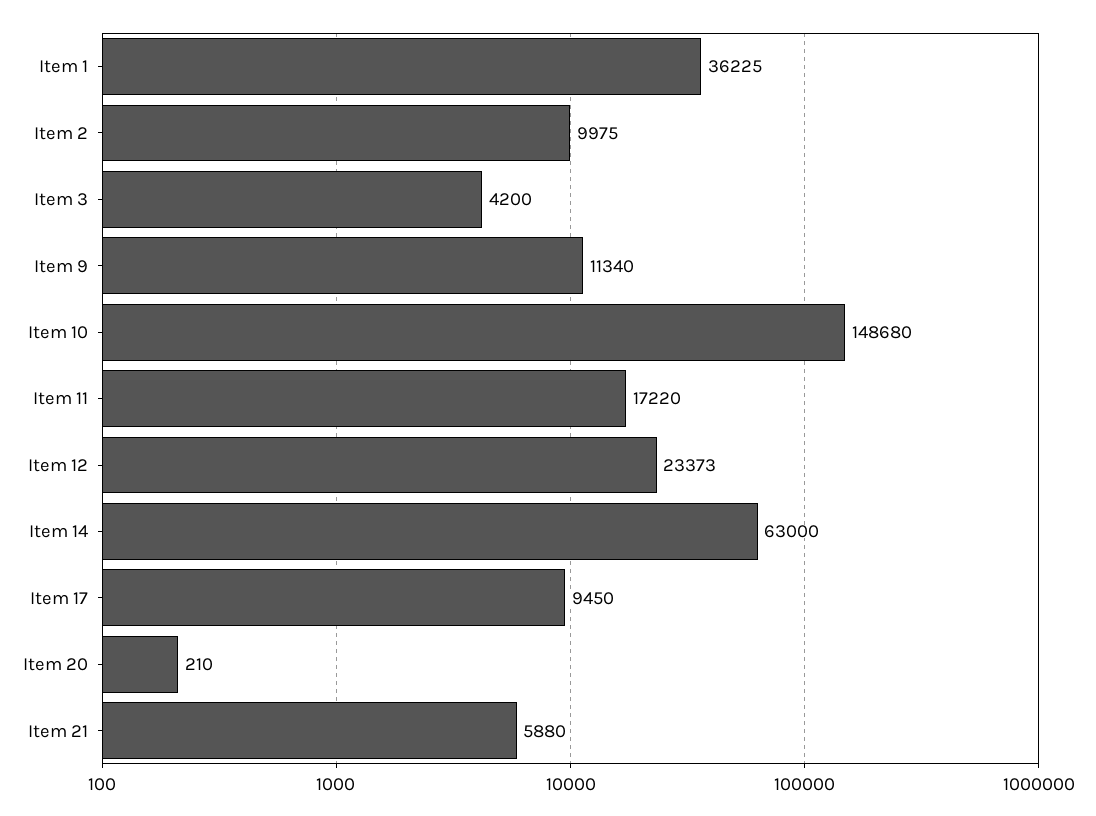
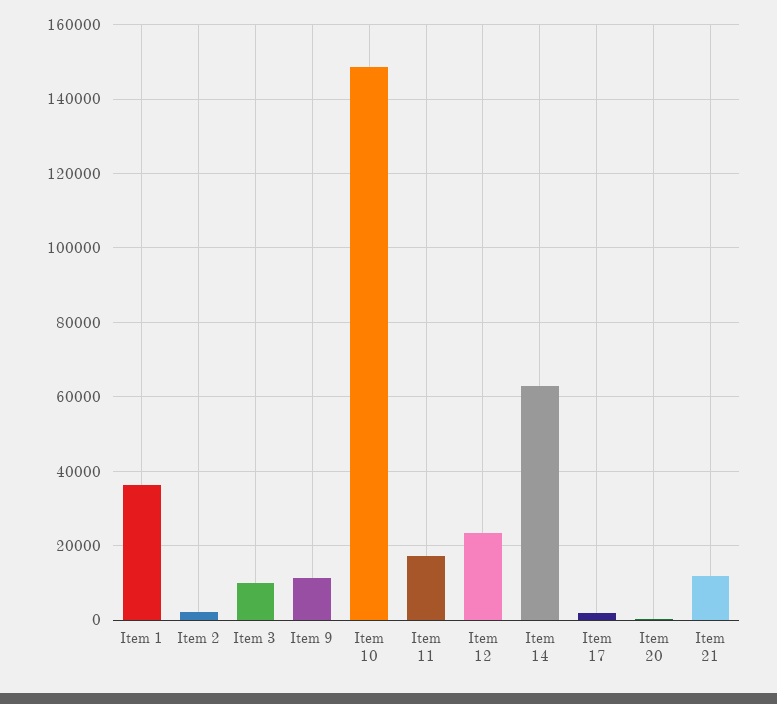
Item 2: 9975 -> 2000
Item 3: 4200 -> 10000
Item 17: 9450 -> 2000
Item 21: 5880 -> 12000

